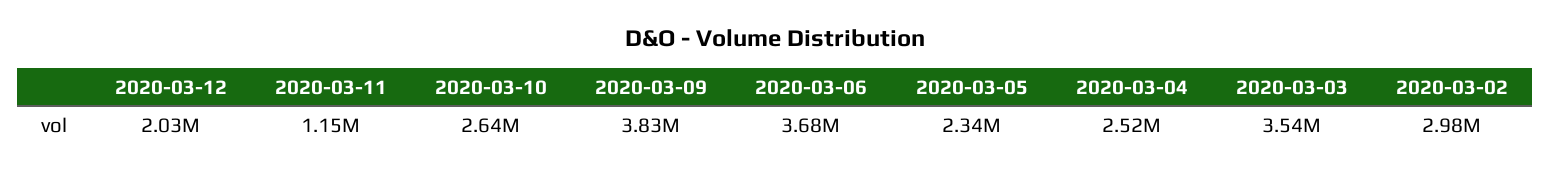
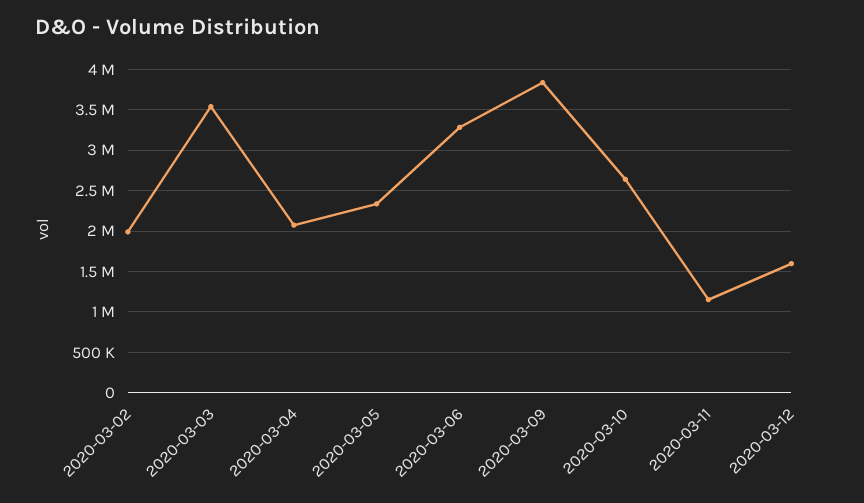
2020-03-12: 2030000 -> 1600000
2020-03-06: 3680000 -> 3300000
2020-03-04: 2520000 -> 2100000
2020-03-02: 2980000 -> 2000000

